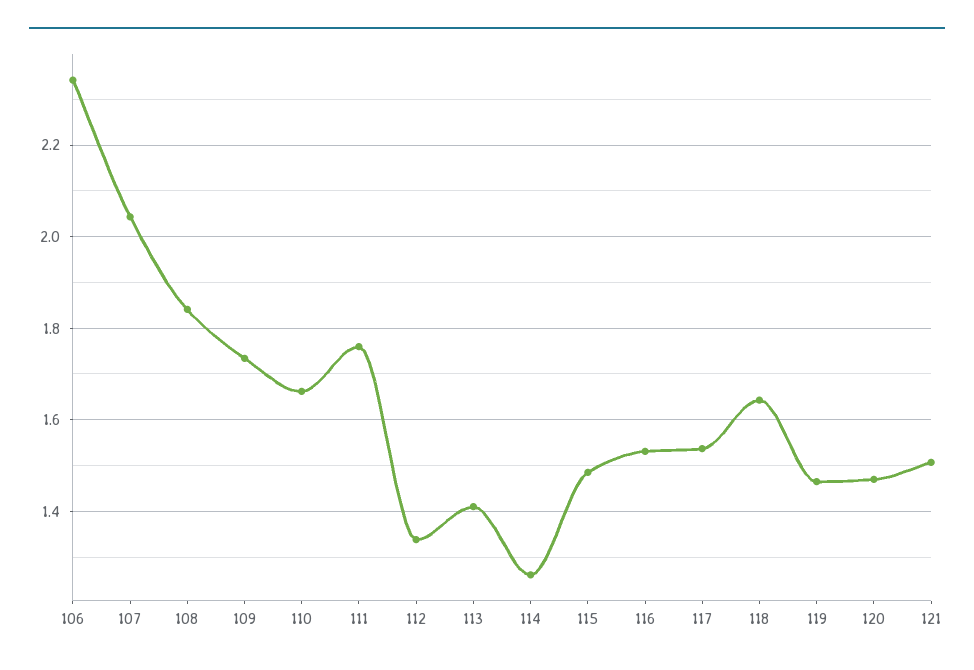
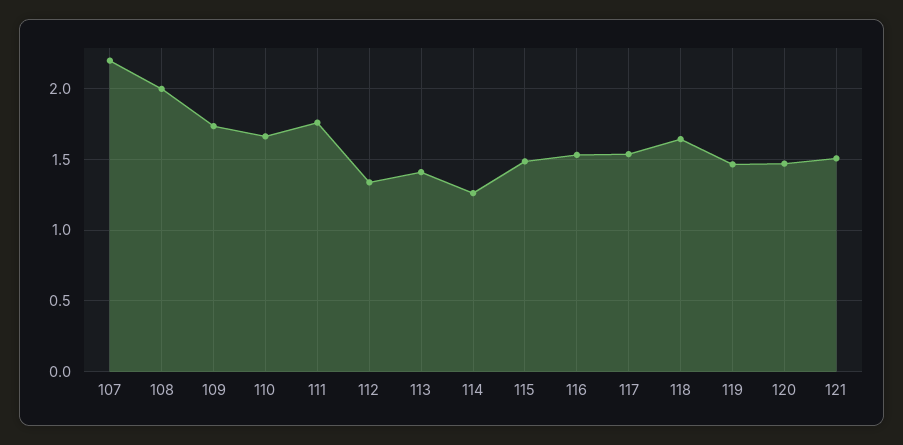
106: 2.34 -> none
107: 2.04 -> 2.2
108: 1.84 -> 2

